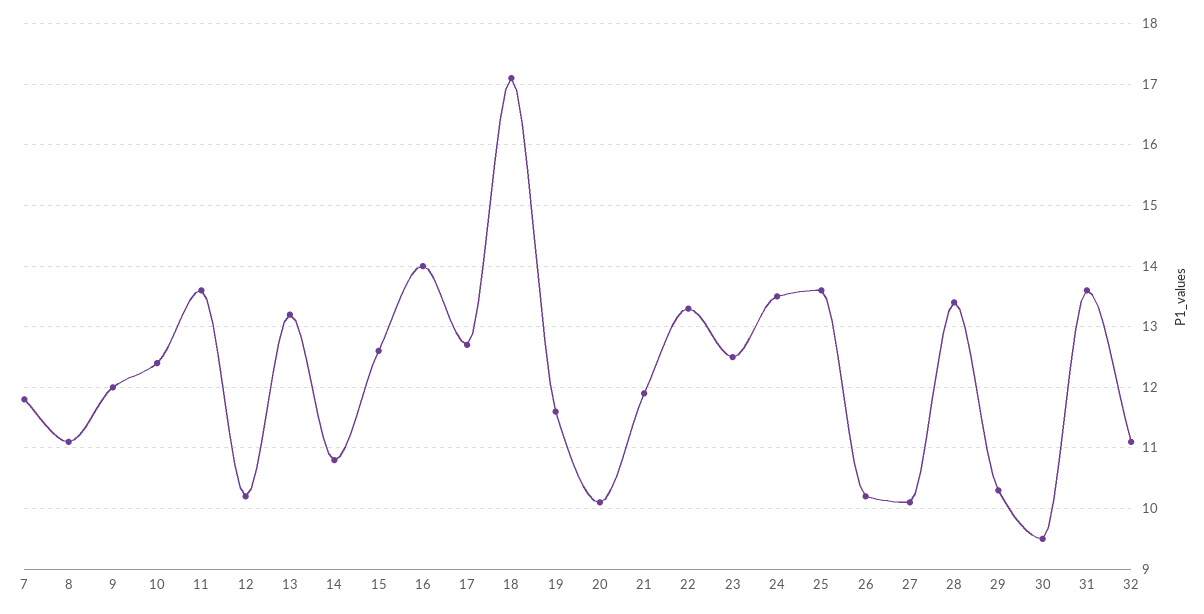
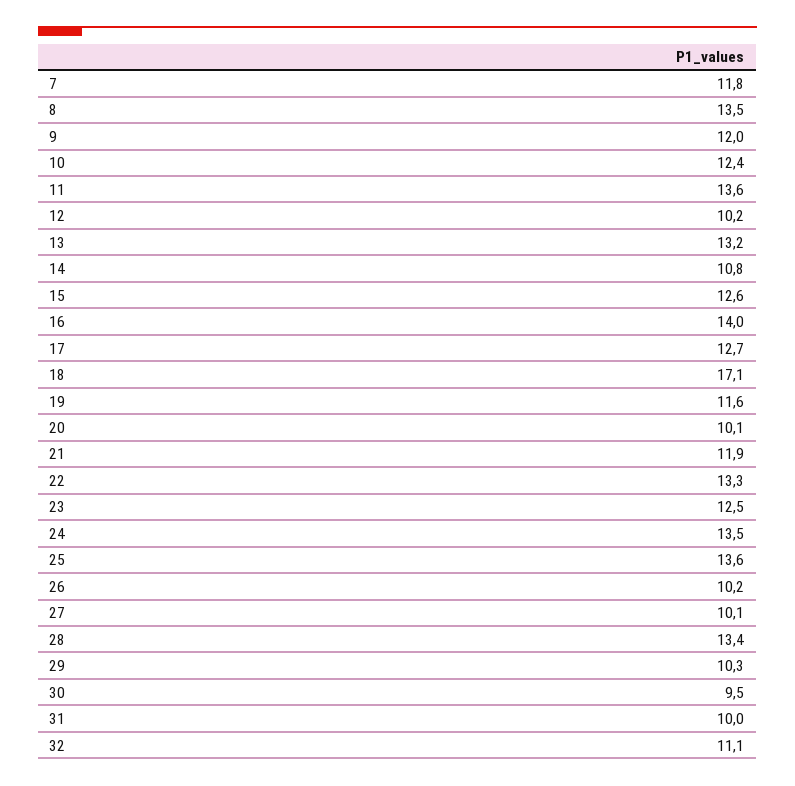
8: 11.1 -> 13.5
31: 13.6 -> 10

